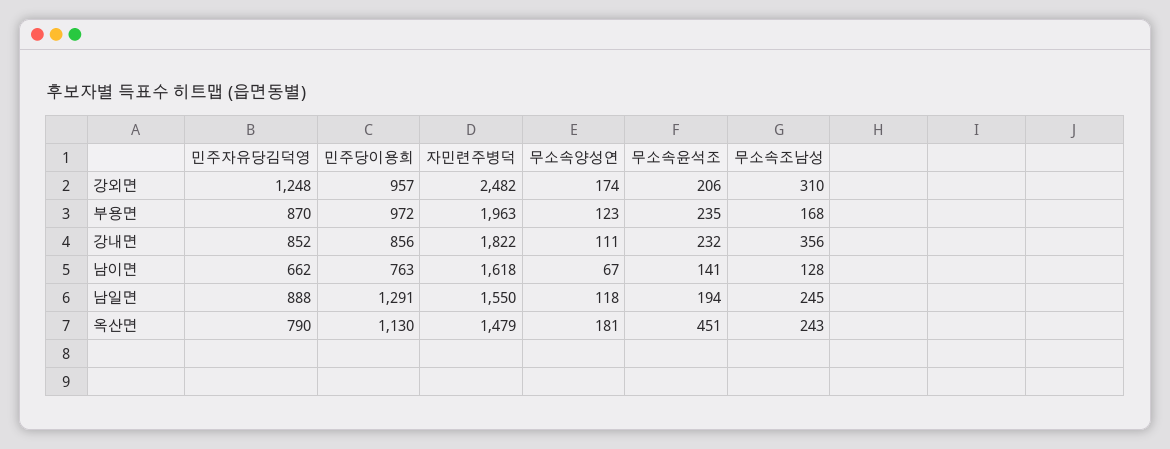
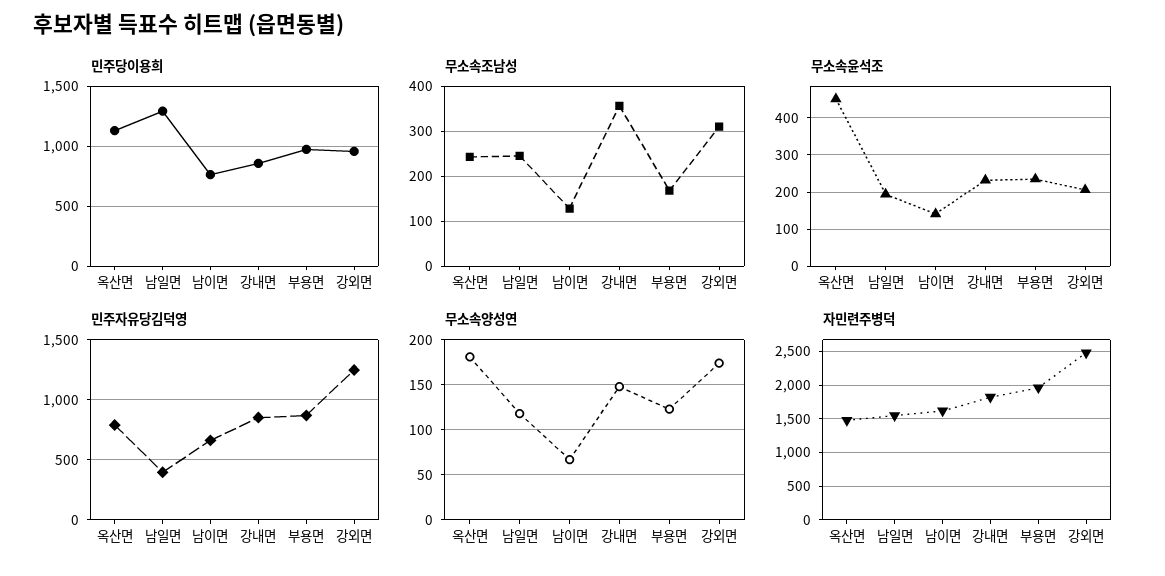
무소속양성연, 강내면: 111 -> 150
민주자유당김덕영, 남일면: 888 -> 400

